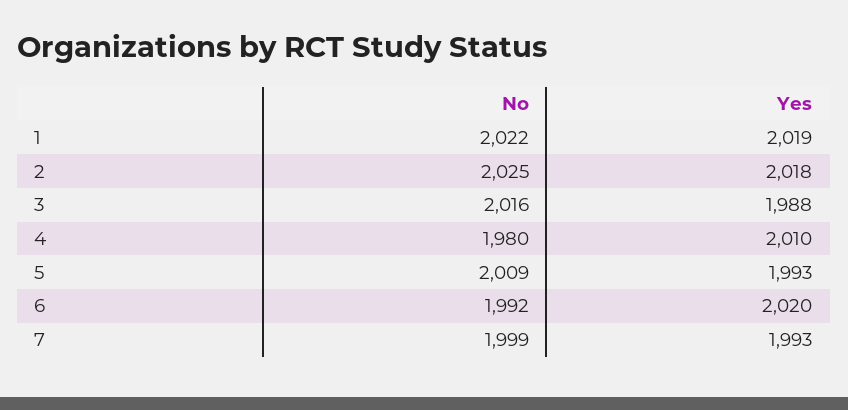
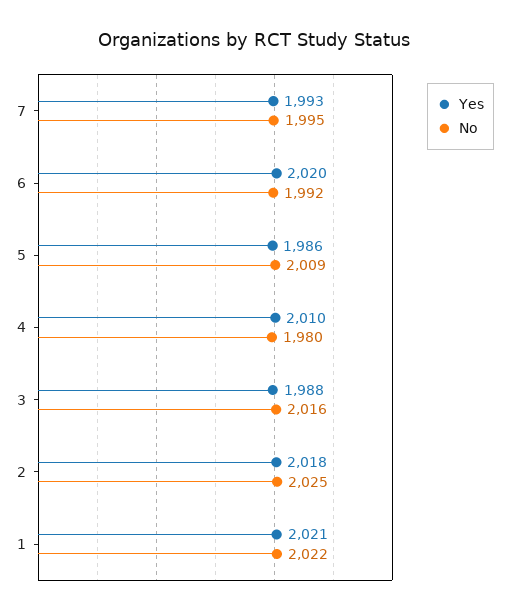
Yes, 1: 2019 -> 2021
Yes, 5: 1993 -> 1986
No, 7: 1999 -> 1995

